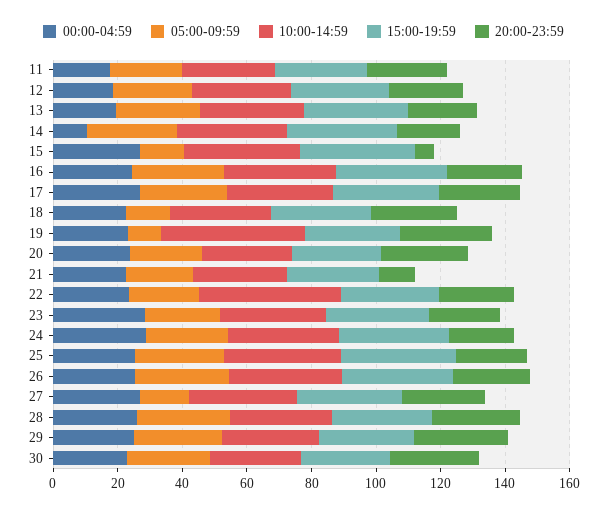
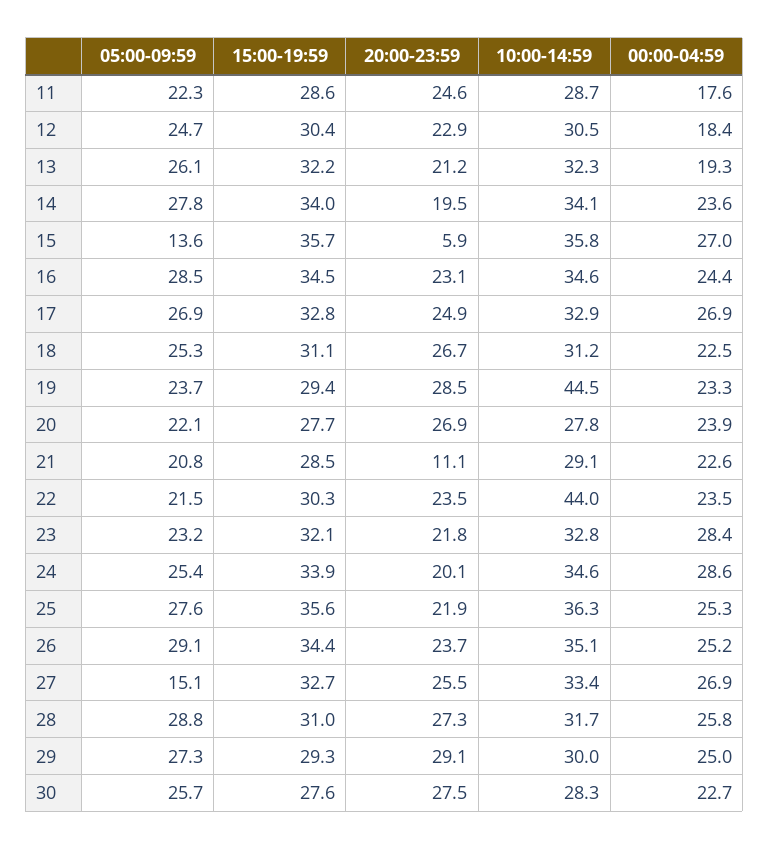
00:00-04:59, 14: 10 -> 23.6
05:00-09:59, 18: 15 -> 25.3
05:00-09:59, 19: 10 -> 23.7

